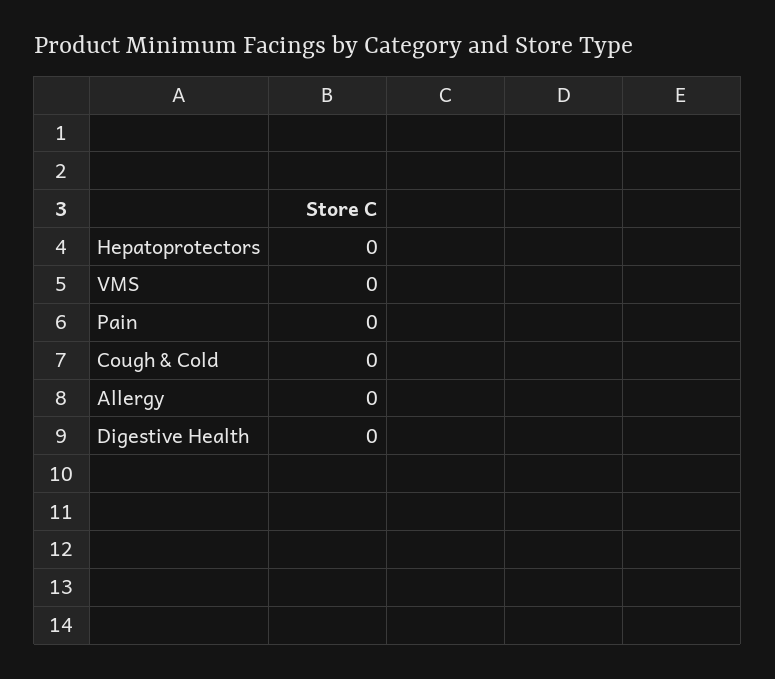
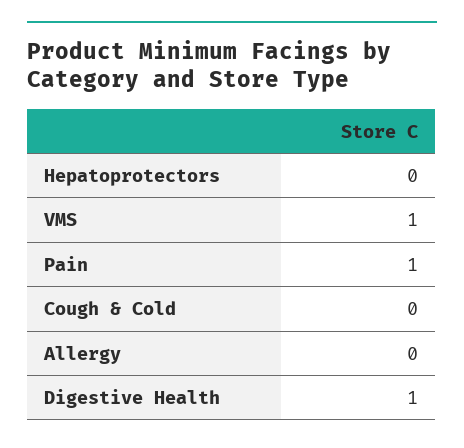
VMS: 0 -> 1
Pain: 0 -> 1
Digestive Health: 0 -> 1

